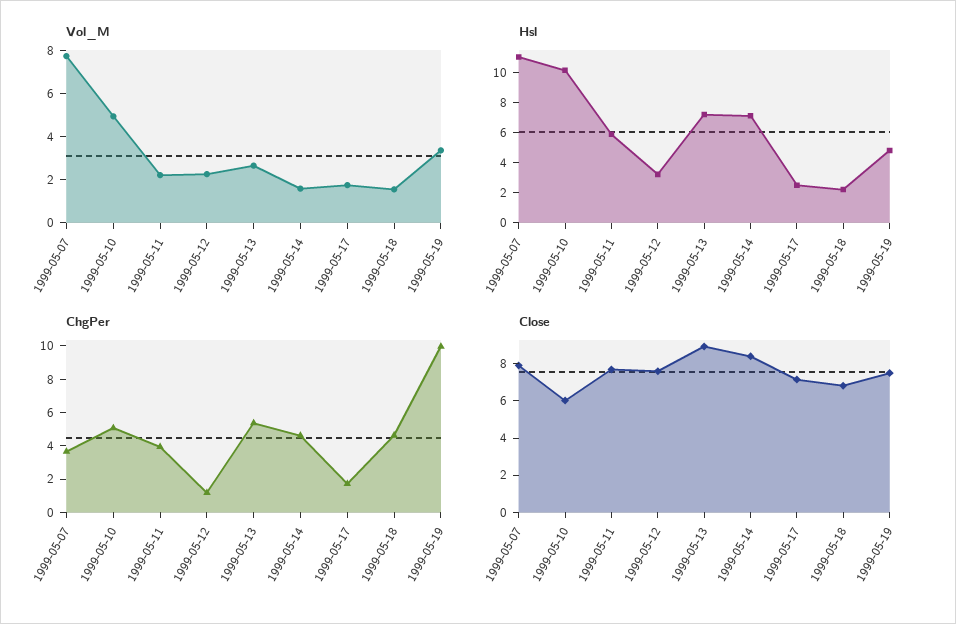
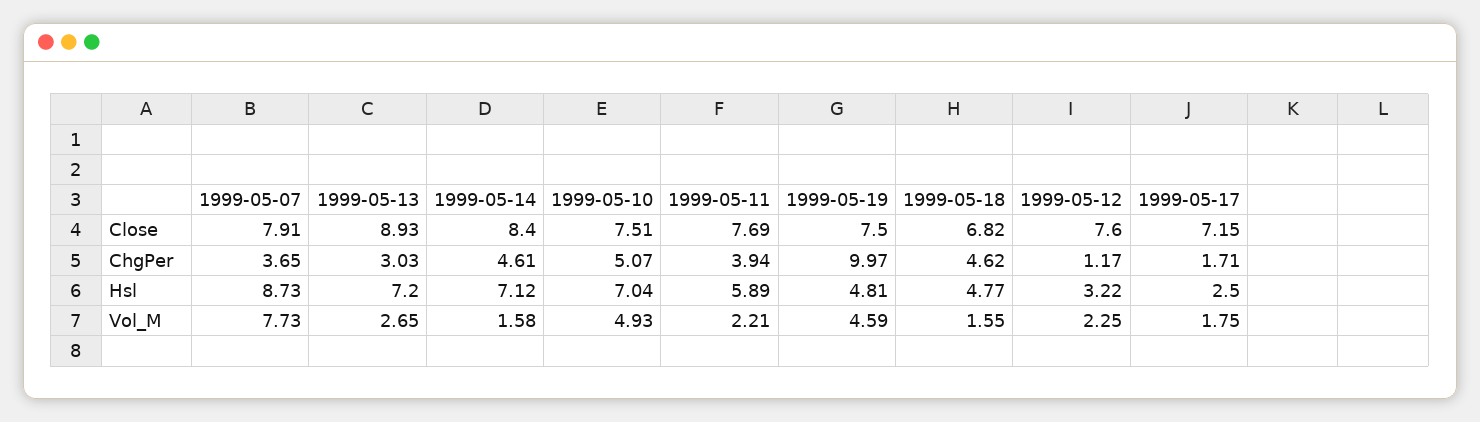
Vol_M, 1999-05-19: 3.5 -> 4.59
Hsl, 1999-05-07: 11 -> 8.73
Hsl, 1999-05-10: 10 -> 7.04
Hsl, 1999-05-18: 2 -> 4.77
ChgPer, 1999-05-13: 5.5 -> 3.03
Close, 1999-05-10: 6 -> 7.51

